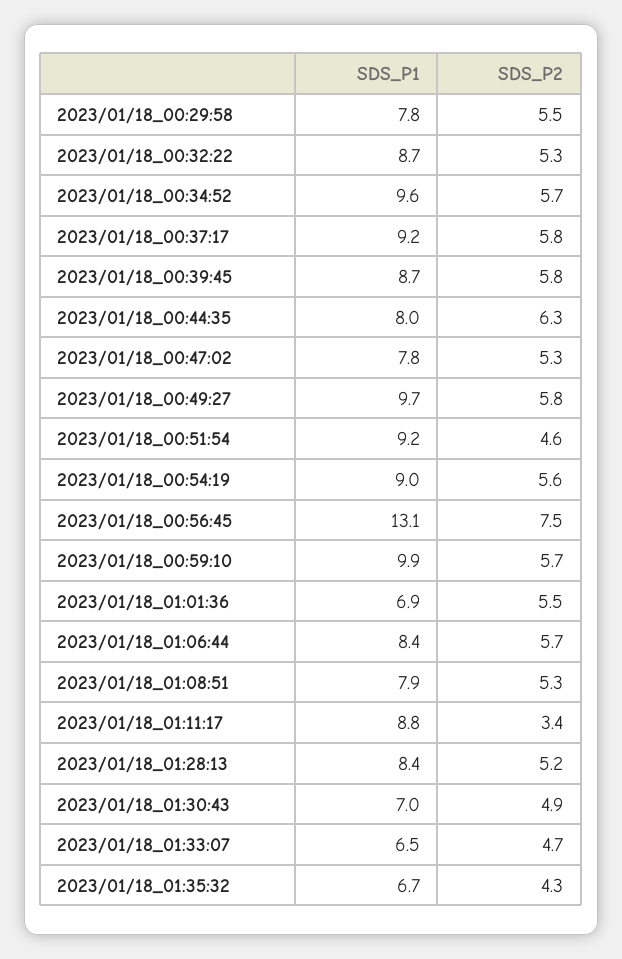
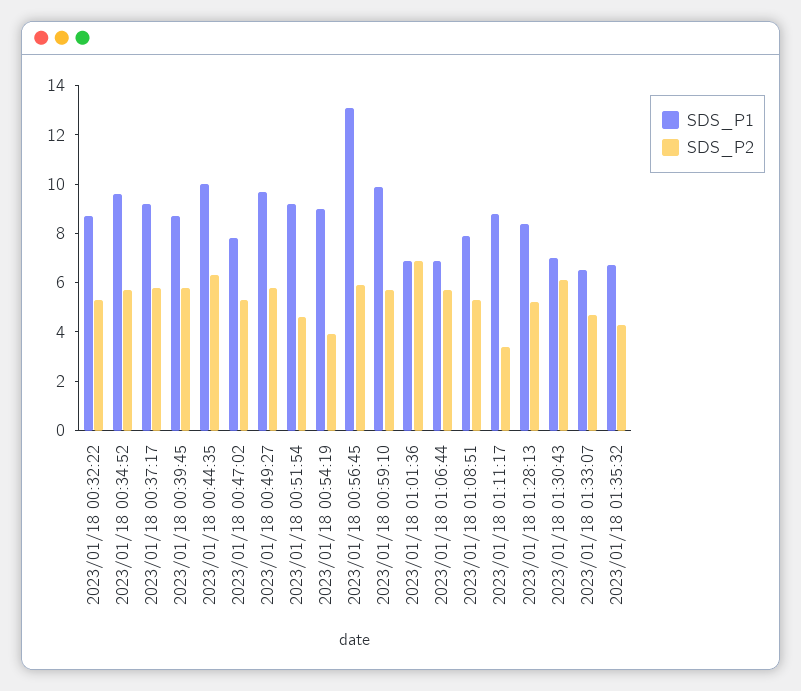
SDS_P1, 2023/01/18_00:29:58: 7.8 -> none
SDS_P2, 2023/01/18_00:29:58: 5.5 -> none
SDS_P1, 2023/01/18_00:44:35: 8 -> 10
SDS_P2, 2023/01/18_00:54:19: 5.6 -> 4
SDS_P2, 2023/01/18_00:56:45: 7.5 -> 6
SDS_P2, 2023/01/18_01:01:36: 5.5 -> 7
SDS_P1, 2023/01/18_01:06:44: 8.4 -> 7
SDS_P2, 2023/01/18_01:30:43: 4.9 -> 6

